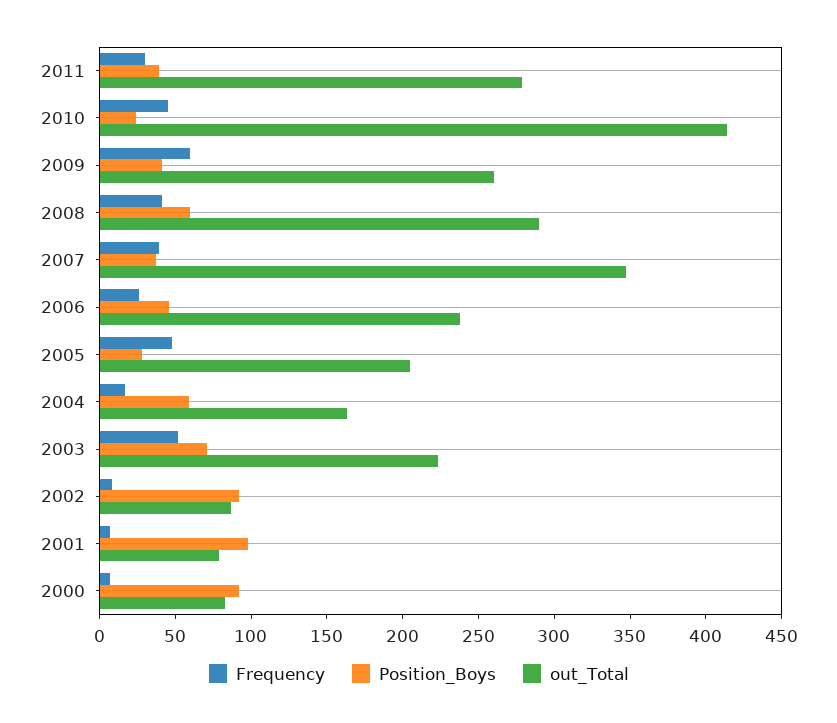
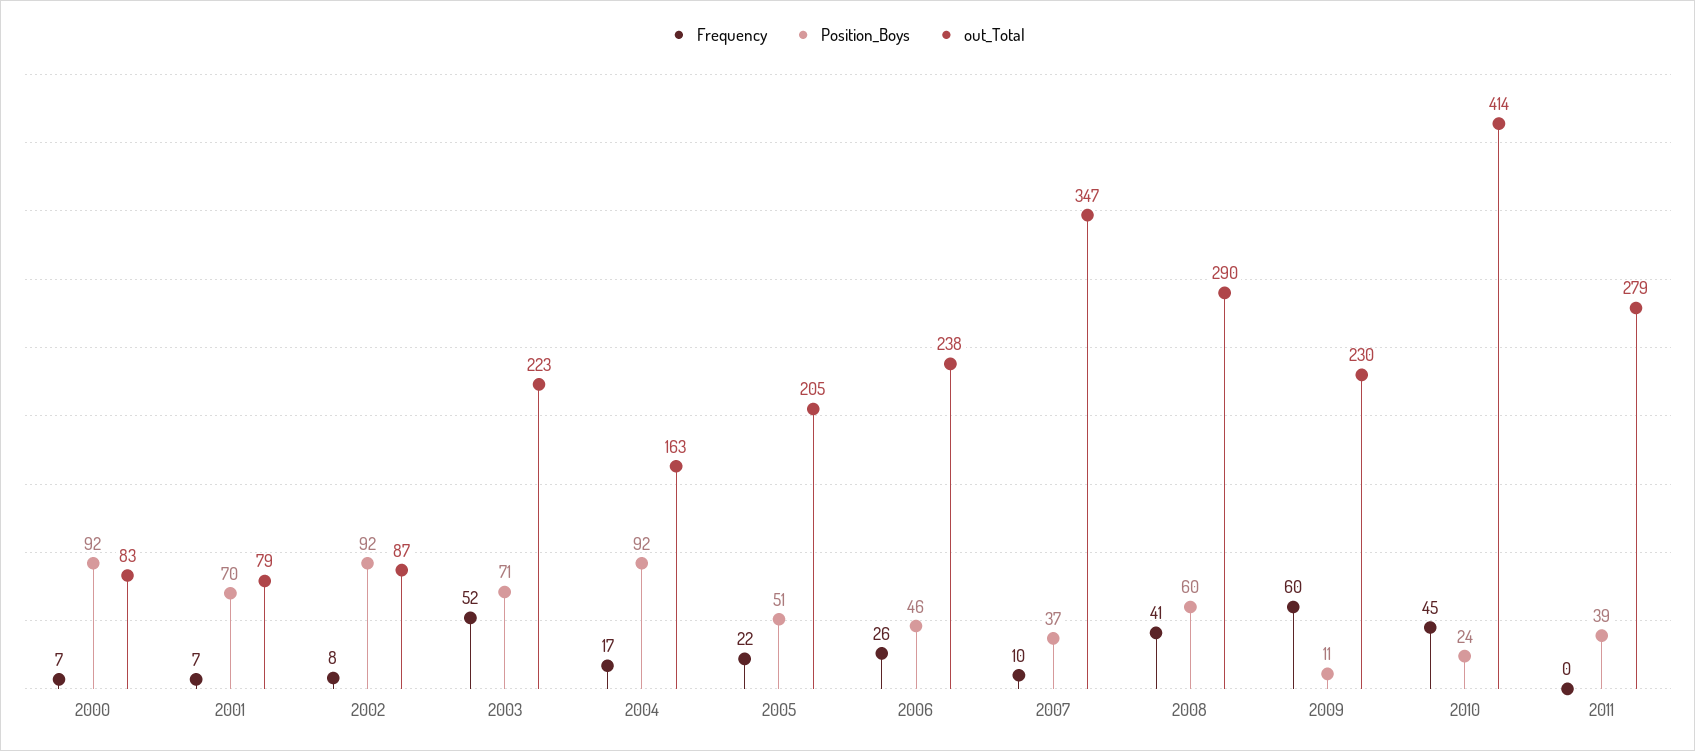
Frequency, 2011: 30 -> 0
Position_Boys, 2009: 40 -> 11
out_Total, 2009: 260 -> 230
Frequency, 2007: 40 -> 10
Frequency, 2005: 50 -> 22
Position_Boys, 2005: 30 -> 51
Position_Boys, 2004: 60 -> 92
Position_Boys, 2001: 100 -> 70

